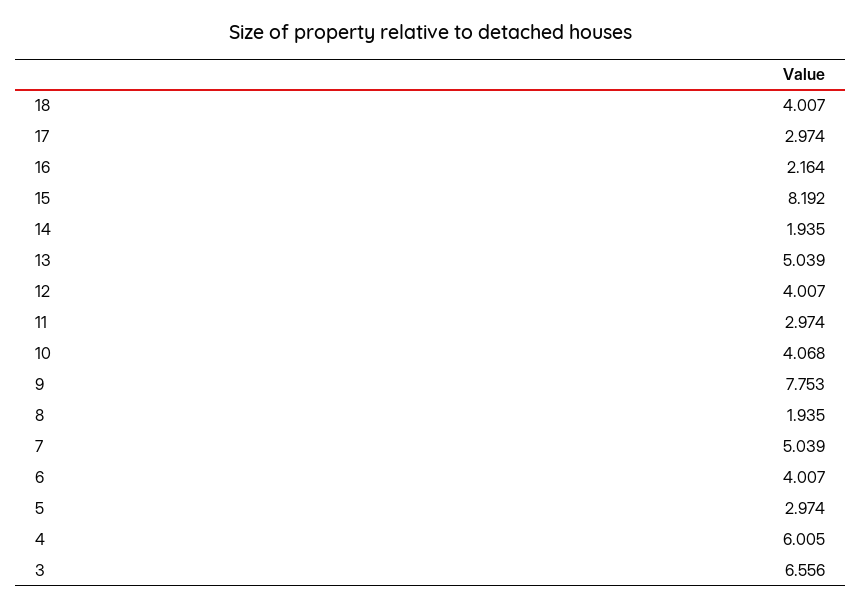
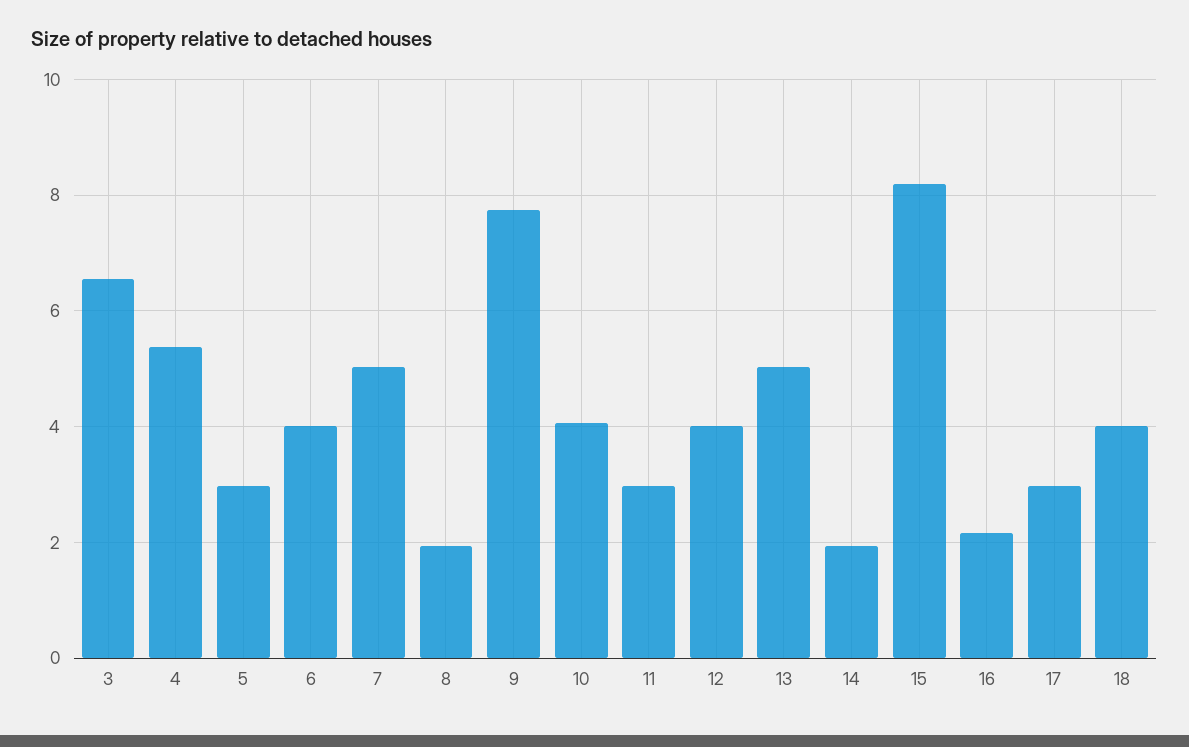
4: 6.005 -> 5.4

